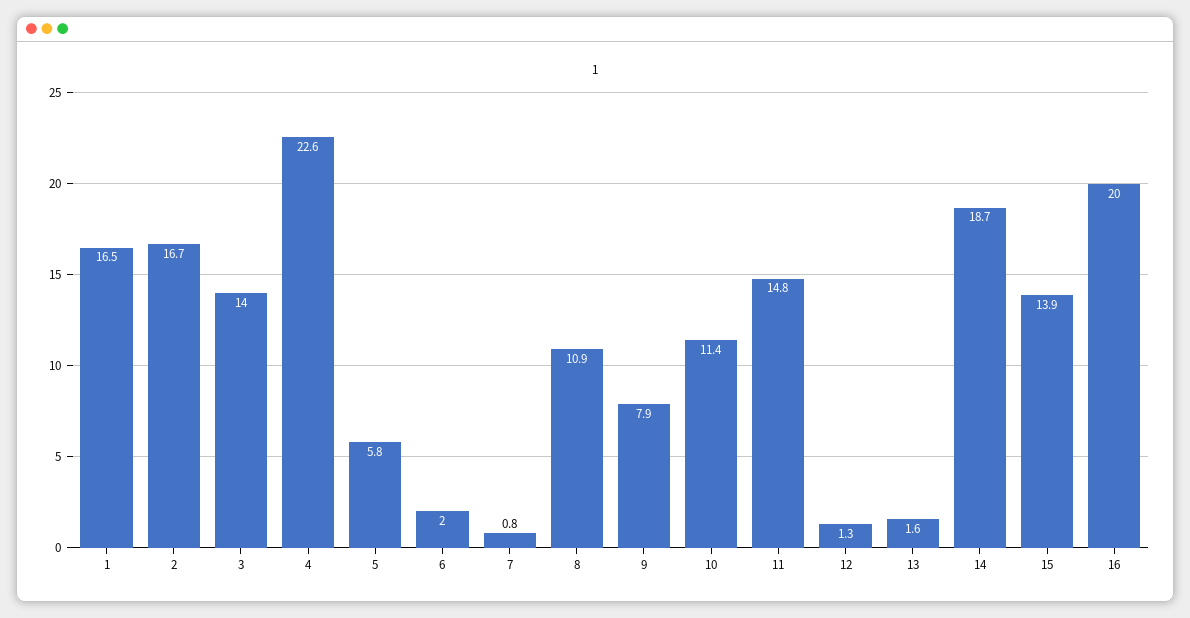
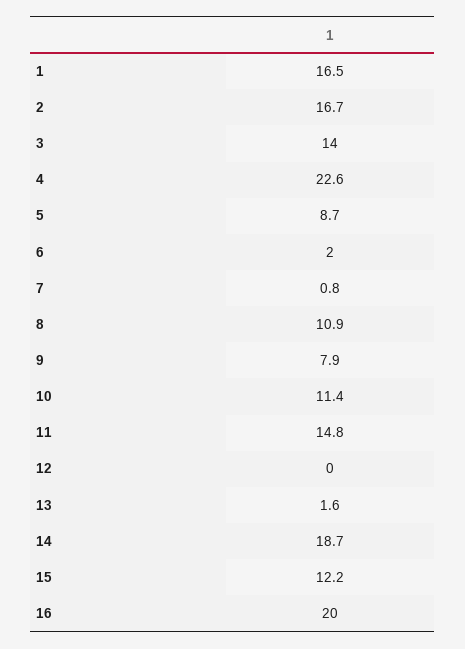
5: 5.8 -> 8.7
12: 1.3 -> 0
15: 13.9 -> 12.2

